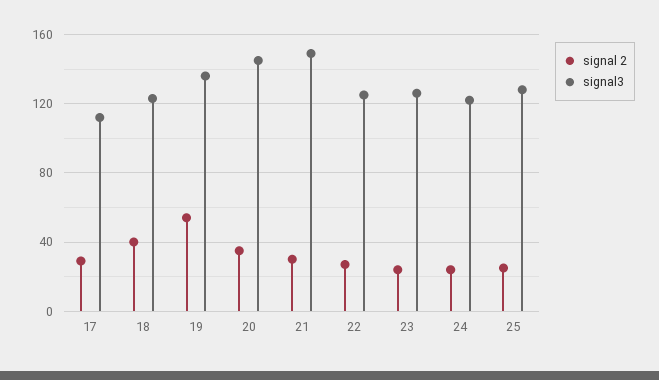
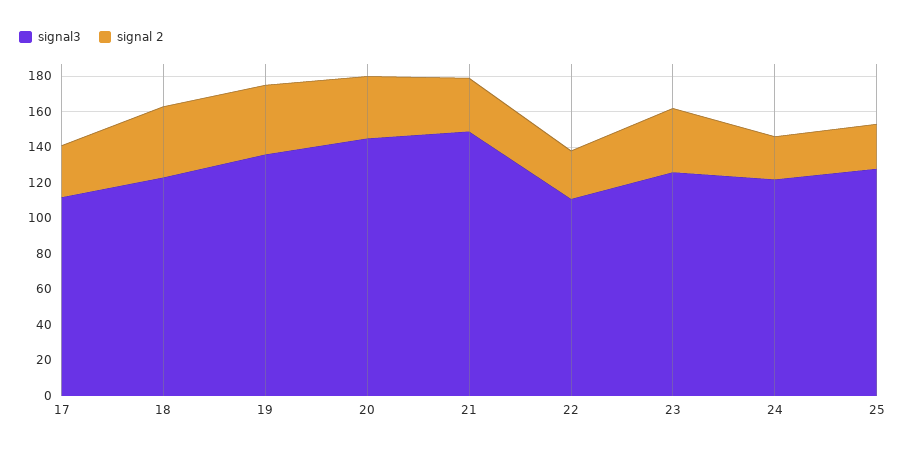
signal 2, 19: 55 -> 40
signal3, 22: 125 -> 110
signal 2, 23: 25 -> 35

